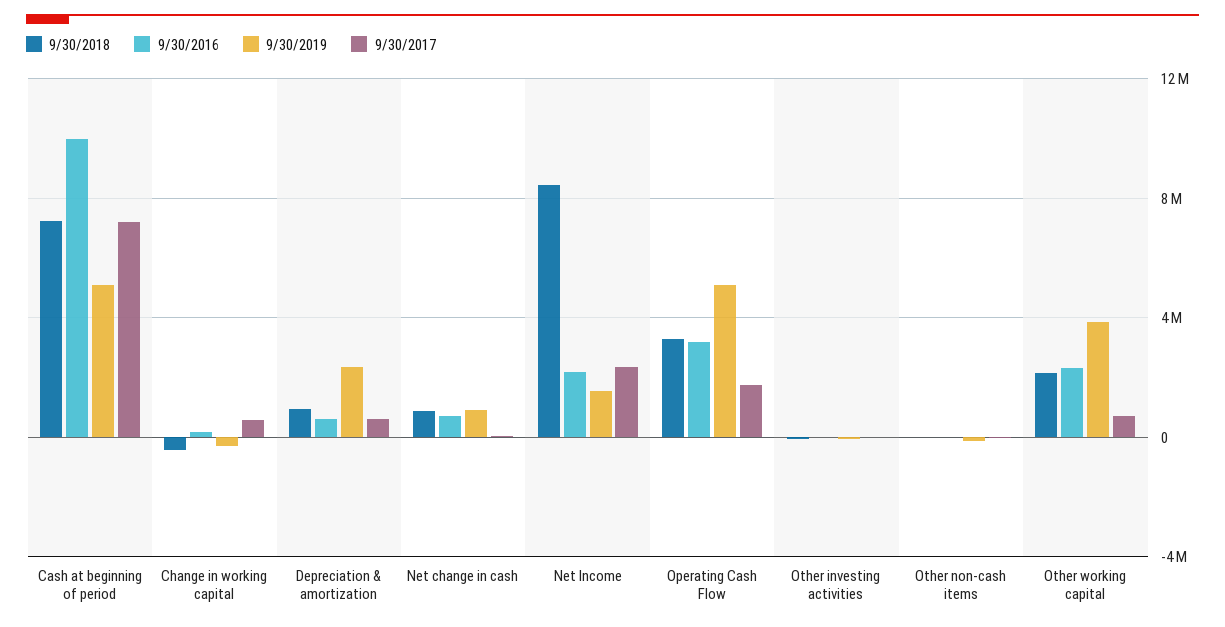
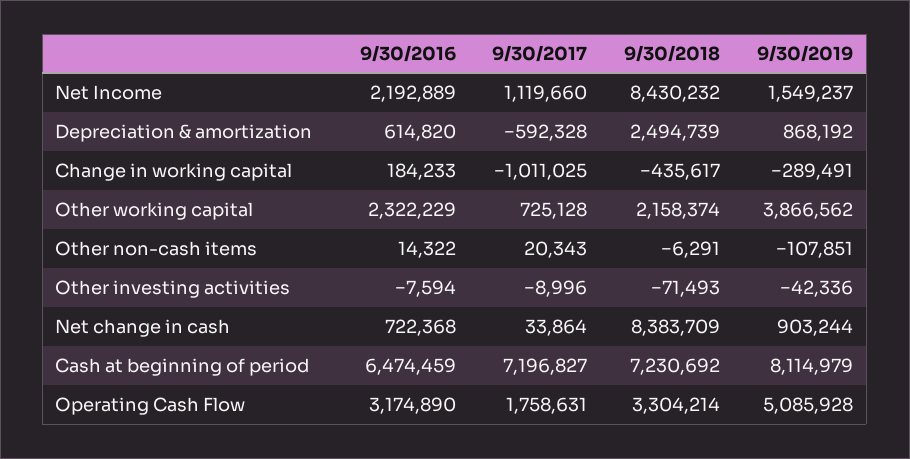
9/30/2016, Cash at beginning of period: 10000000 -> 6474459
9/30/2019, Cash at beginning of period: 5000000 -> 8114979
9/30/2017, Change in working capital: 500000 -> -1011025
9/30/2018, Depreciation & amortization: 1000000 -> 2494739
9/30/2019, Depreciation & amortization: 2500000 -> 868192
9/30/2017, Depreciation & amortization: 500000 -> -592328
9/30/2018, Net change in cash: 1000000 -> 8383709
9/30/2017, Net Income: 2500000 -> 1119660

